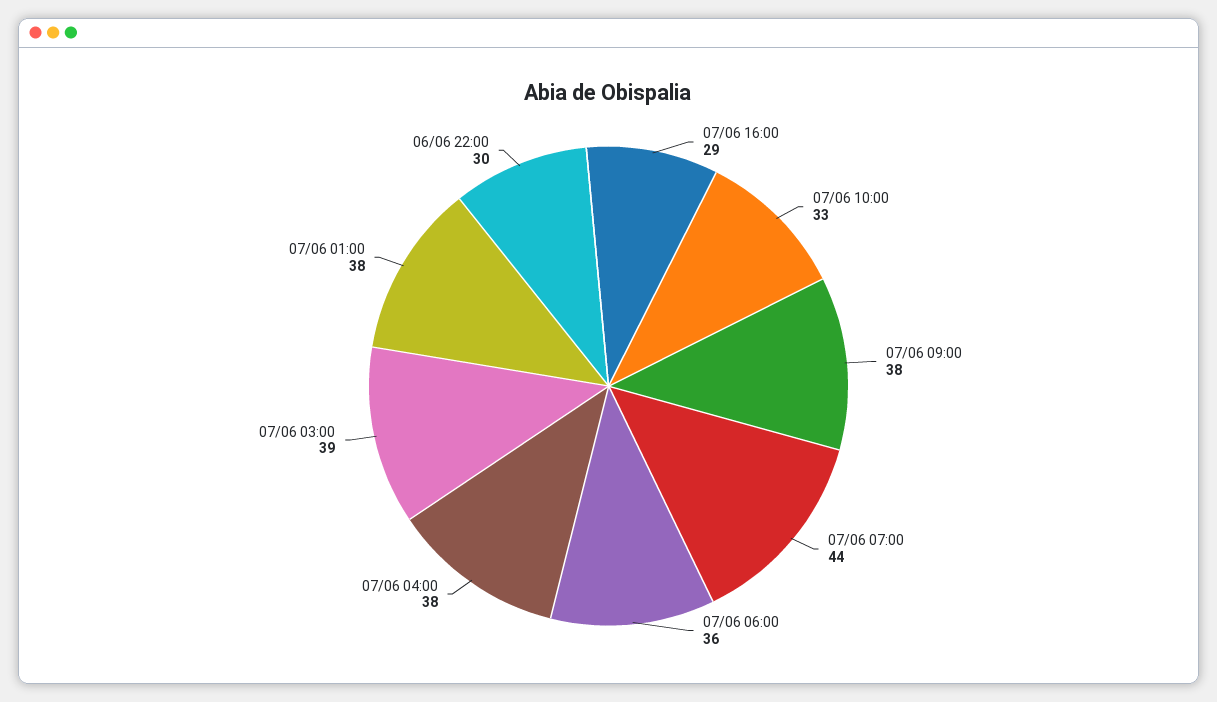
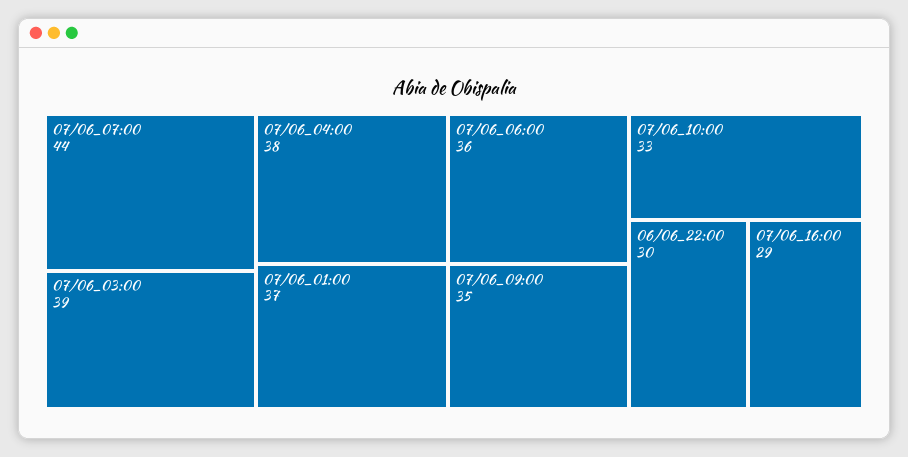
07/06 09:00: 38 -> 35
07/06 01:00: 38 -> 37

